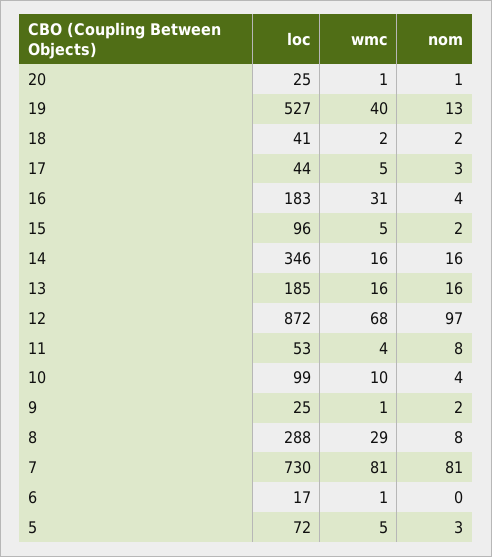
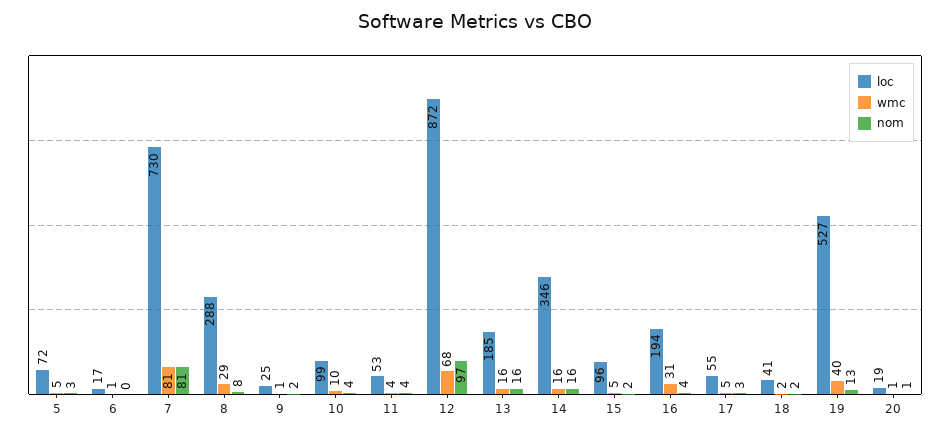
loc, 20: 25 -> 19
loc, 17: 44 -> 55
loc, 16: 183 -> 194
nom, 11: 8 -> 4

